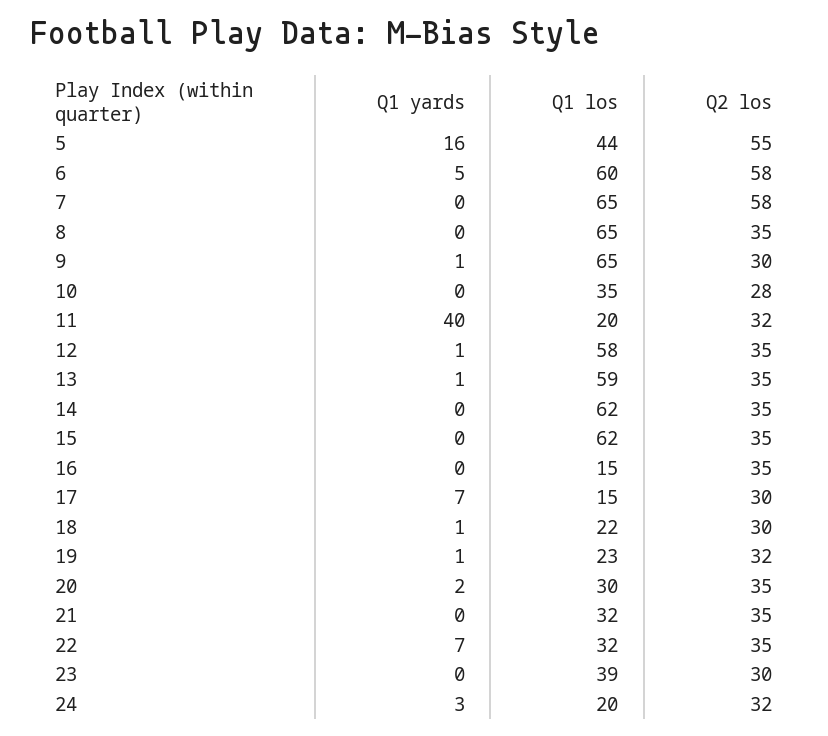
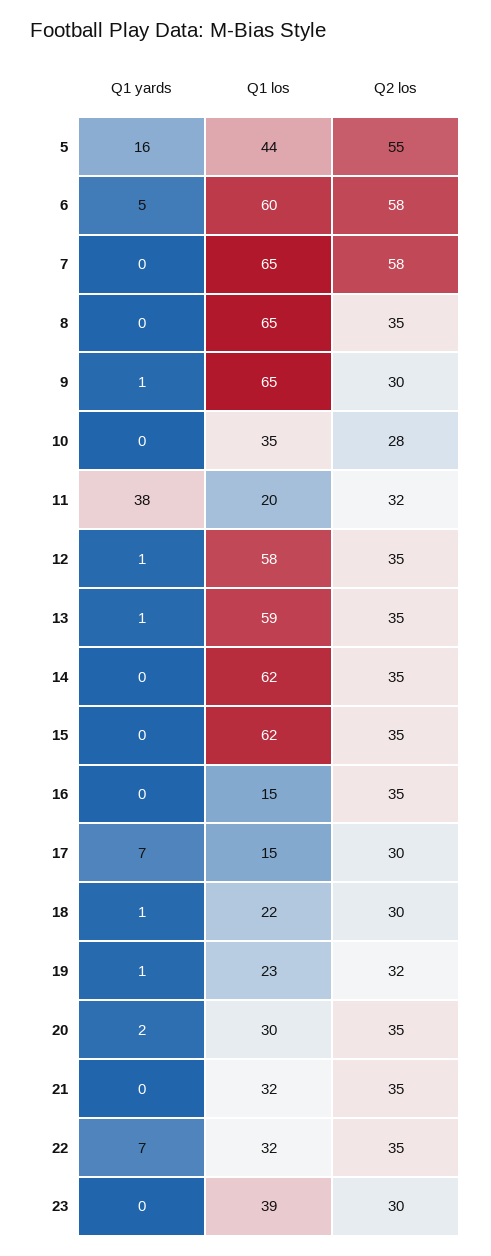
Q1 yards, 11: 40 -> 38
Q1 yards, 24: 3 -> none
Q1 los, 24: 20 -> none
Q2 los, 24: 32 -> none

